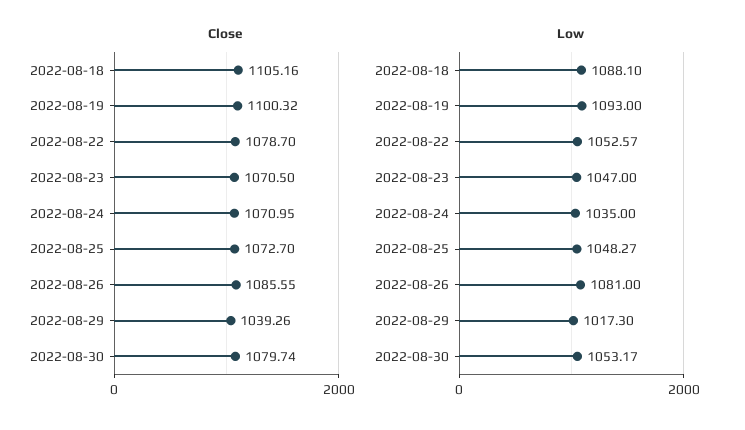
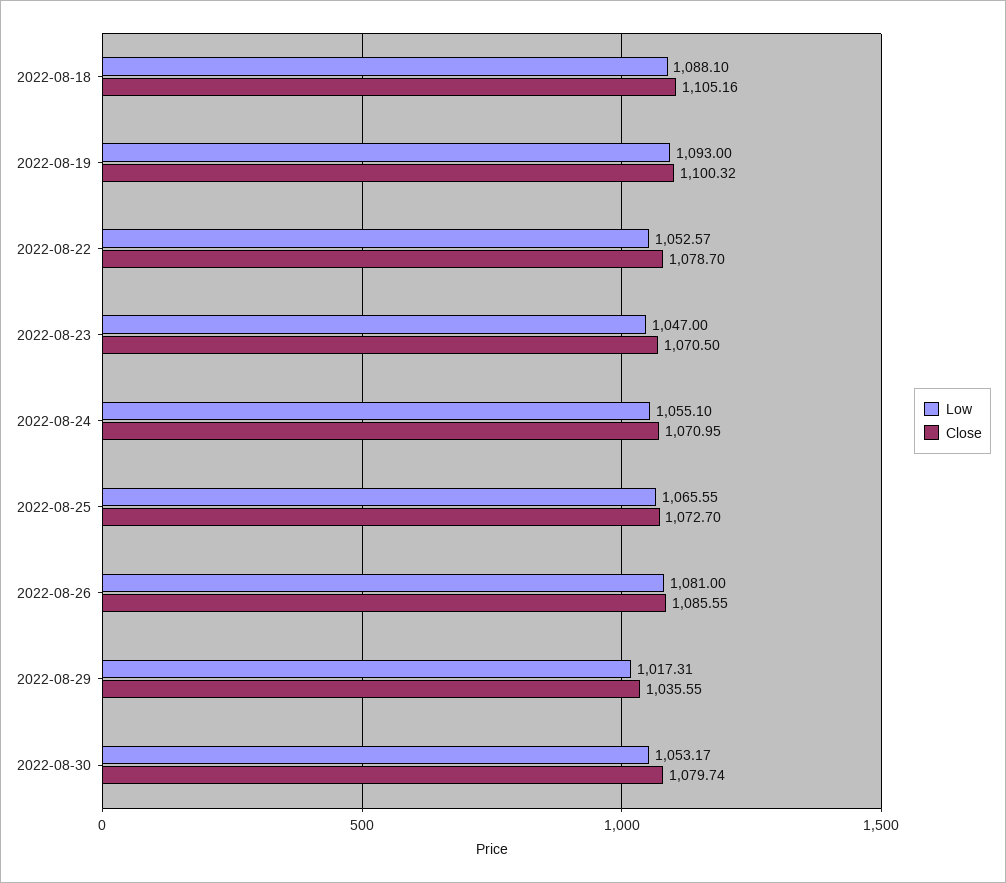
Close, 2022-08-29: 1039.26 -> 1035.55
Low, 2022-08-24: 1035 -> 1055.1
Low, 2022-08-25: 1048.27 -> 1065.55
Low, 2022-08-29: 1017.3 -> 1017.31

